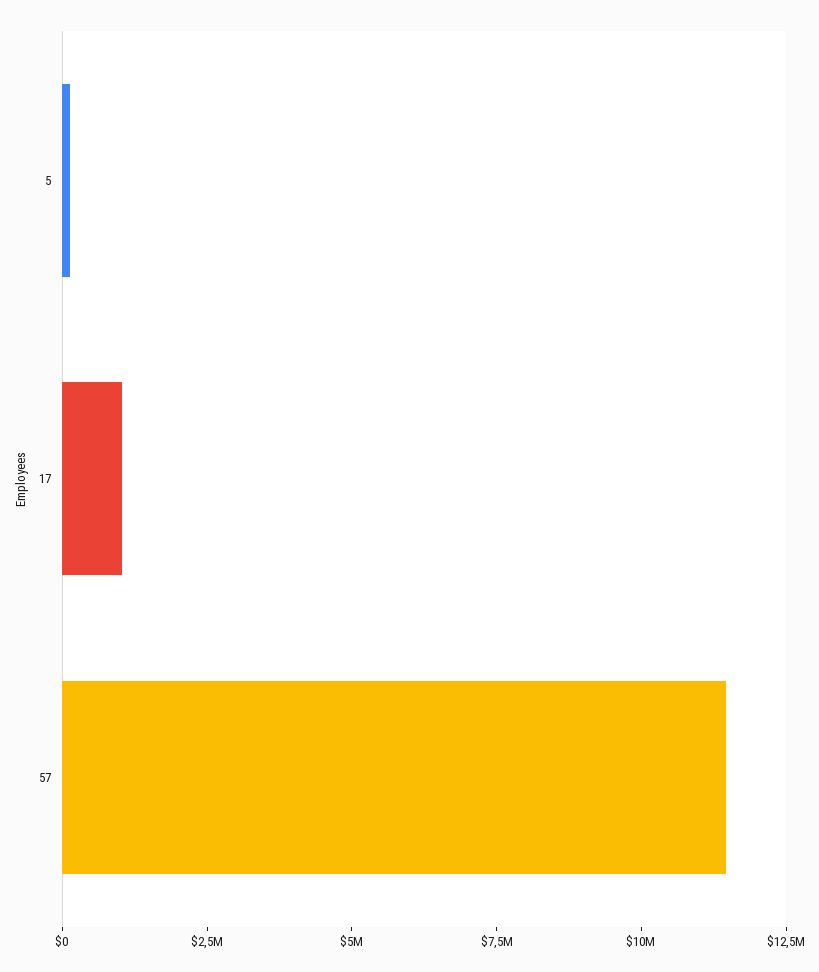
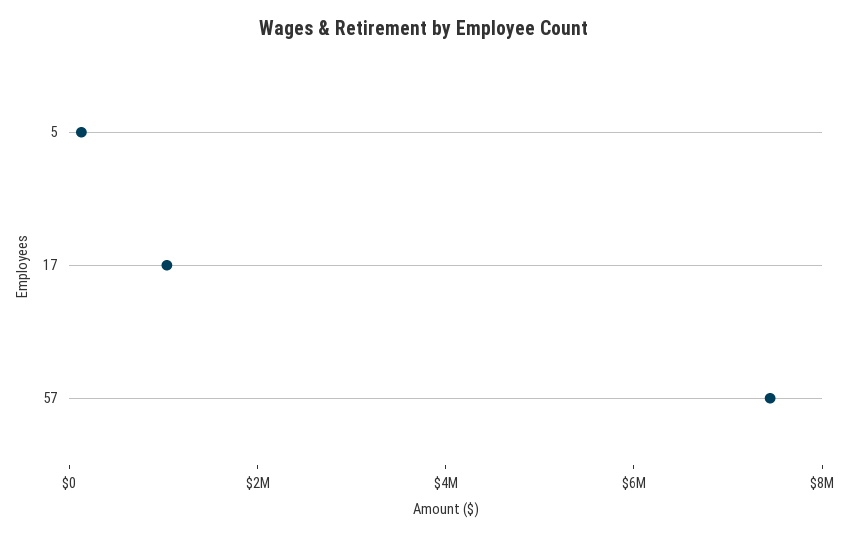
57: 11500000 -> 7500000

